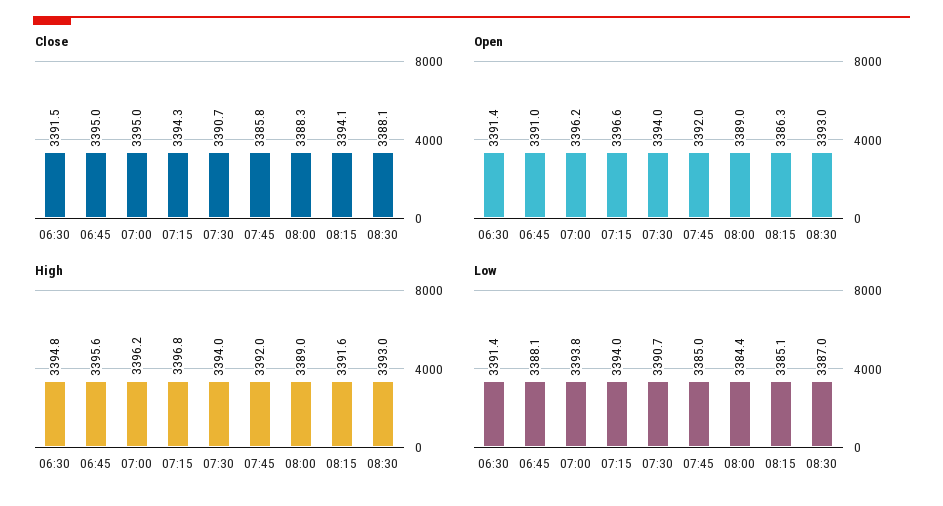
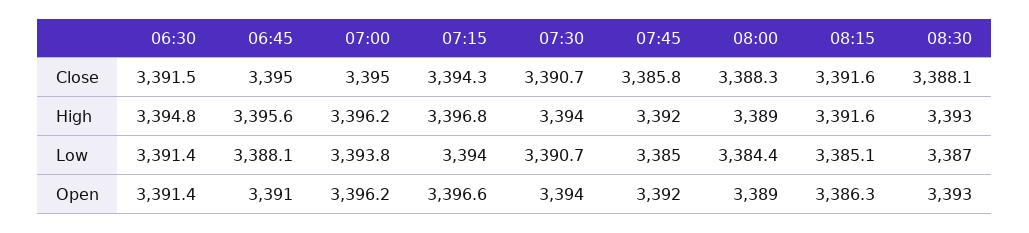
Close, 08:15: 3394.1 -> 3391.6

